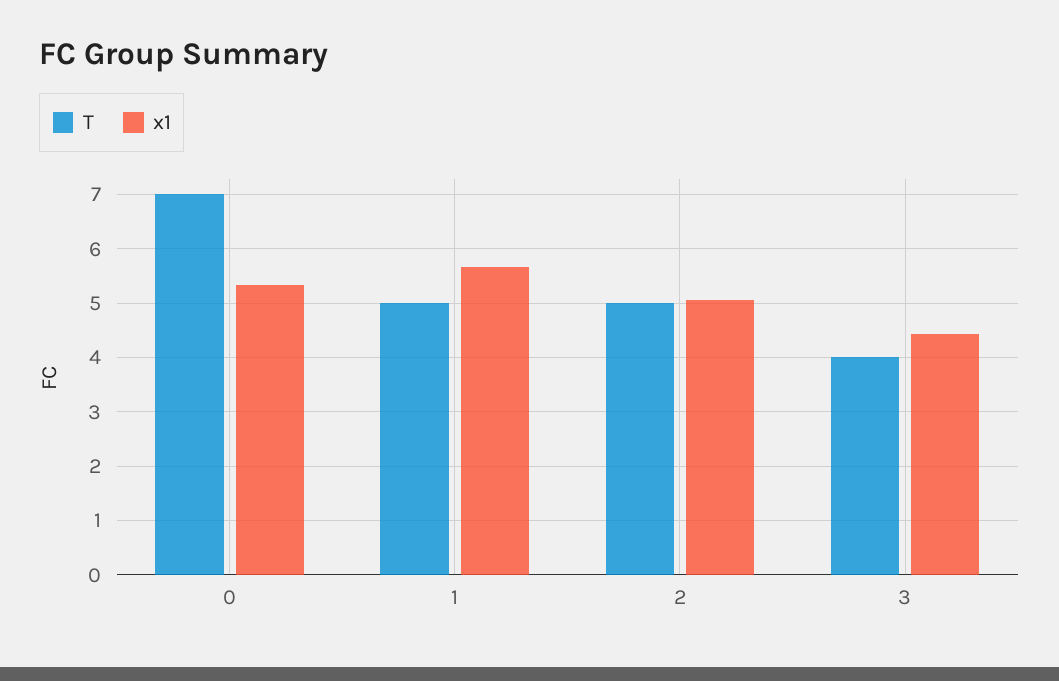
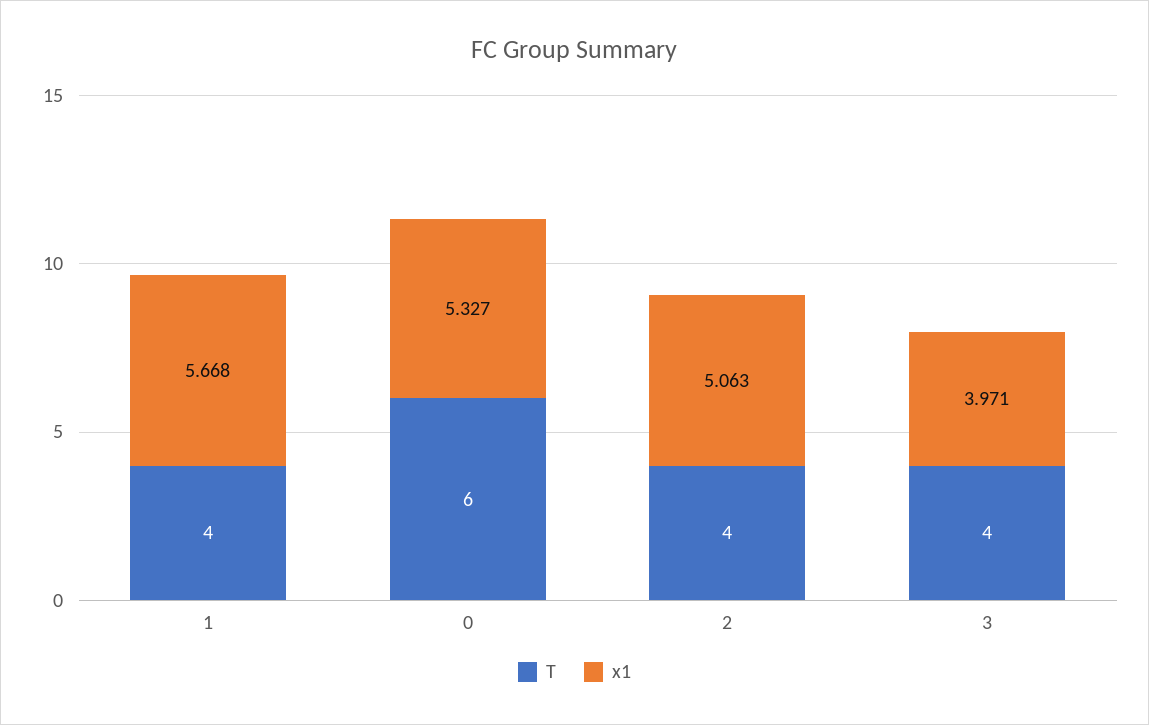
T, 0: 7 -> 6
T, 1: 5 -> 4
T, 2: 5 -> 4
x1, 3: 4.4 -> 3.971

